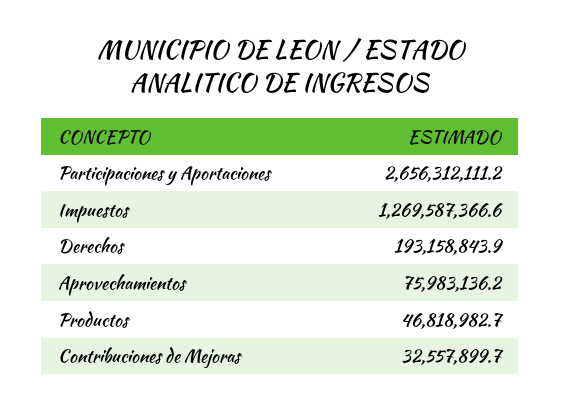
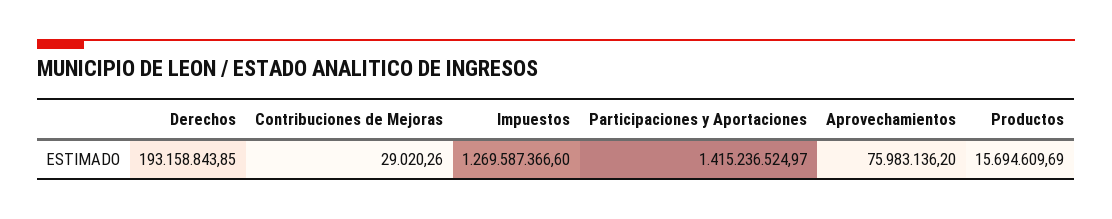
Participaciones y Aportaciones: 2656312111.2 -> 1415236524.97
Productos: 46818982.7 -> 15694609.69
Contribuciones de Mejoras: 32557899.7 -> 29020.26

